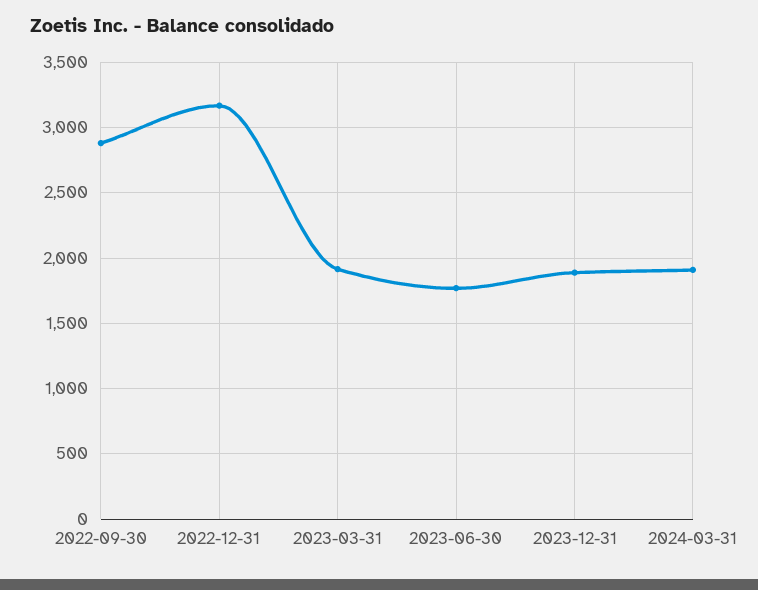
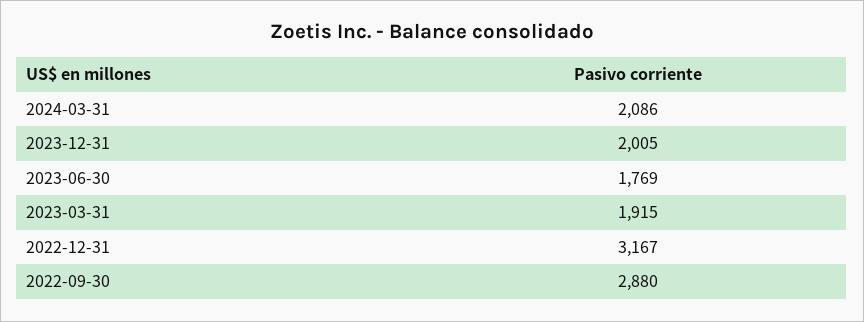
2023-12-31: 1900 -> 2005
2024-03-31: 1900 -> 2086

